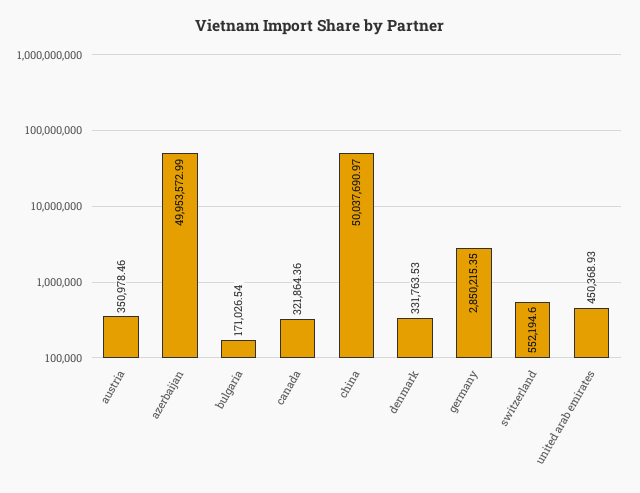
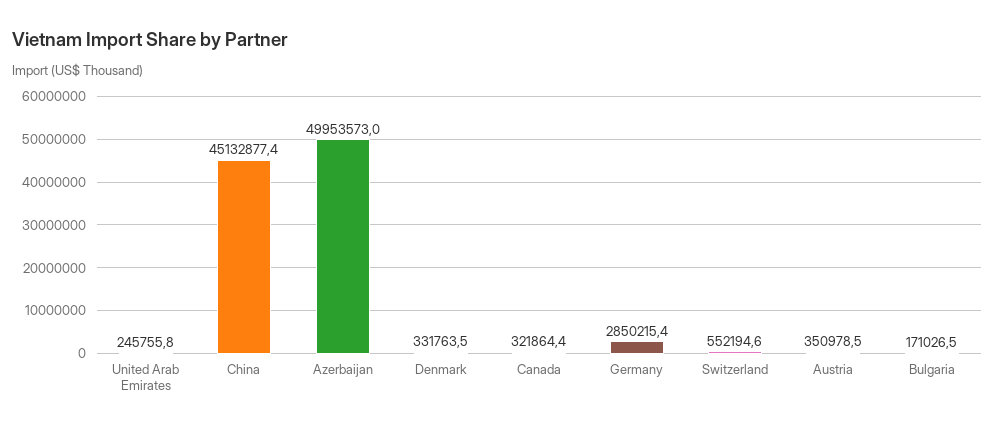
china: 50037690.97 -> 45132877.4
united arab emirates: 450368.93 -> 245755.8

